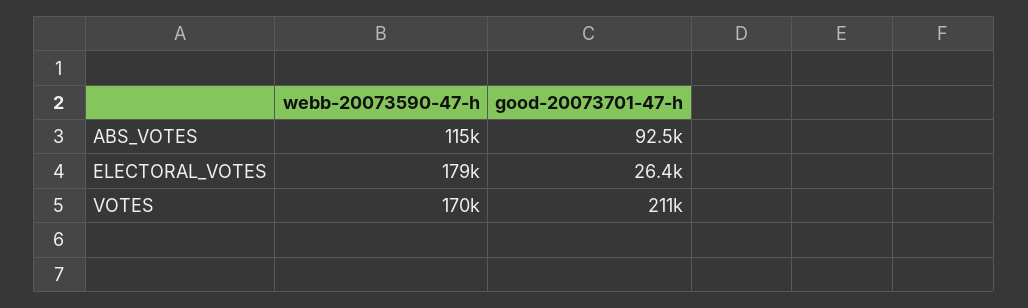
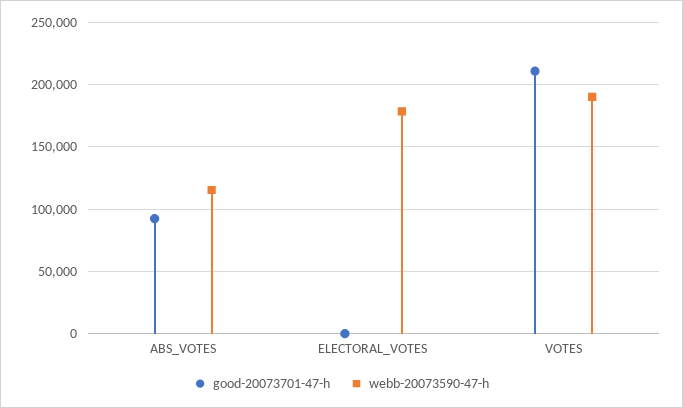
good-20073701-47-h, ELECTORAL_VOTES: 26400 -> 0
webb-20073590-47-h, VOTES: 170000 -> 190000

